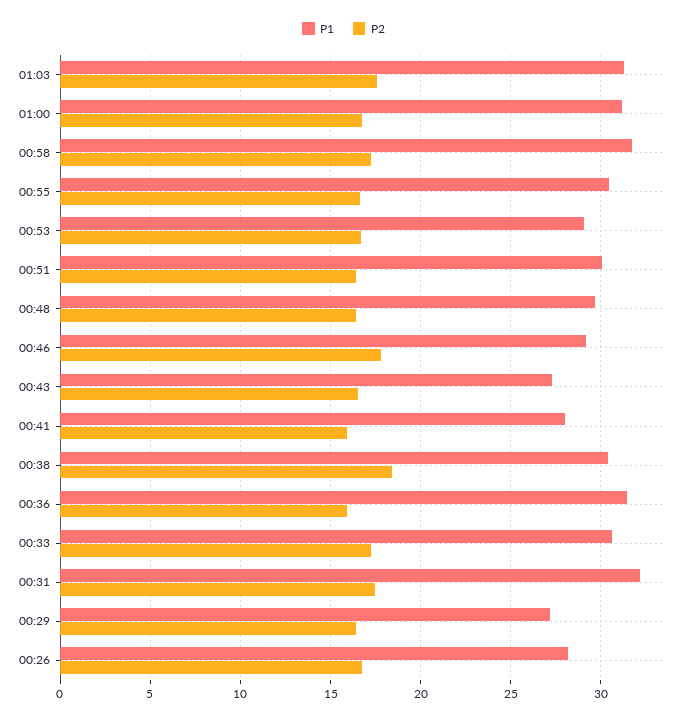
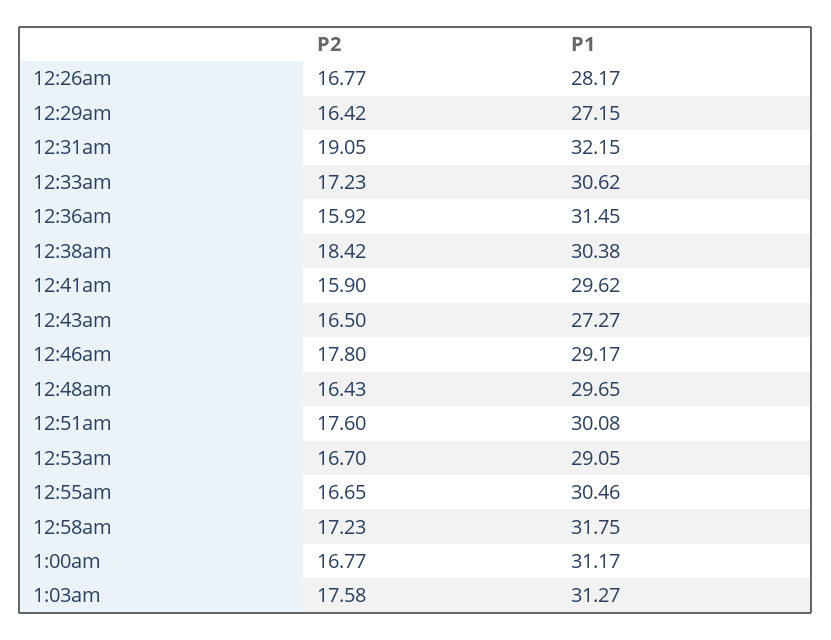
P2, 00:51: 16.5 -> 17.6
P1, 00:41: 28 -> 29.62
P2, 00:31: 17.5 -> 19.05

